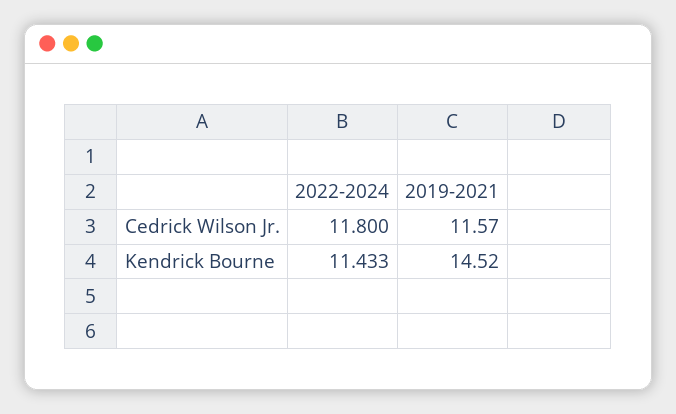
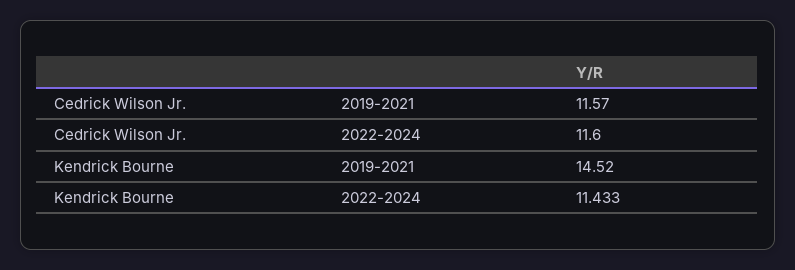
2022-2024, Cedrick Wilson Jr.: 11.8 -> 11.6

